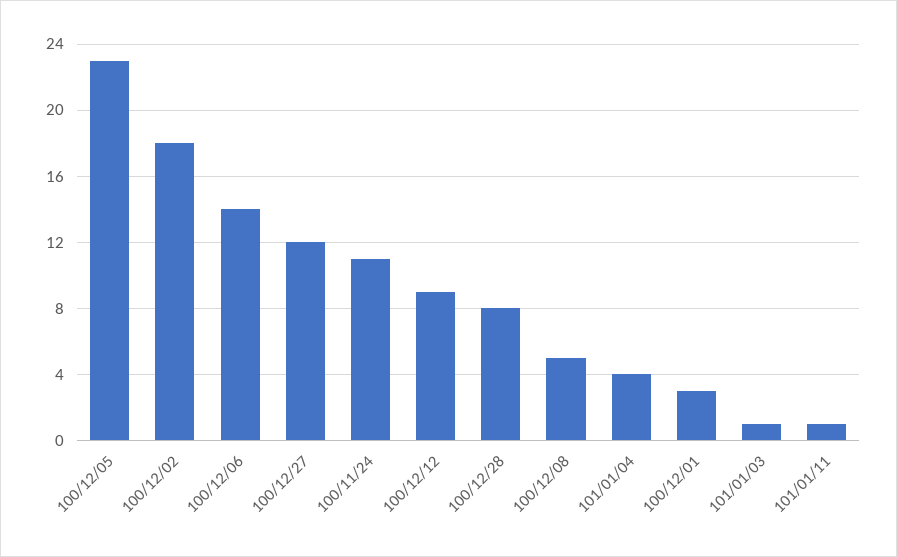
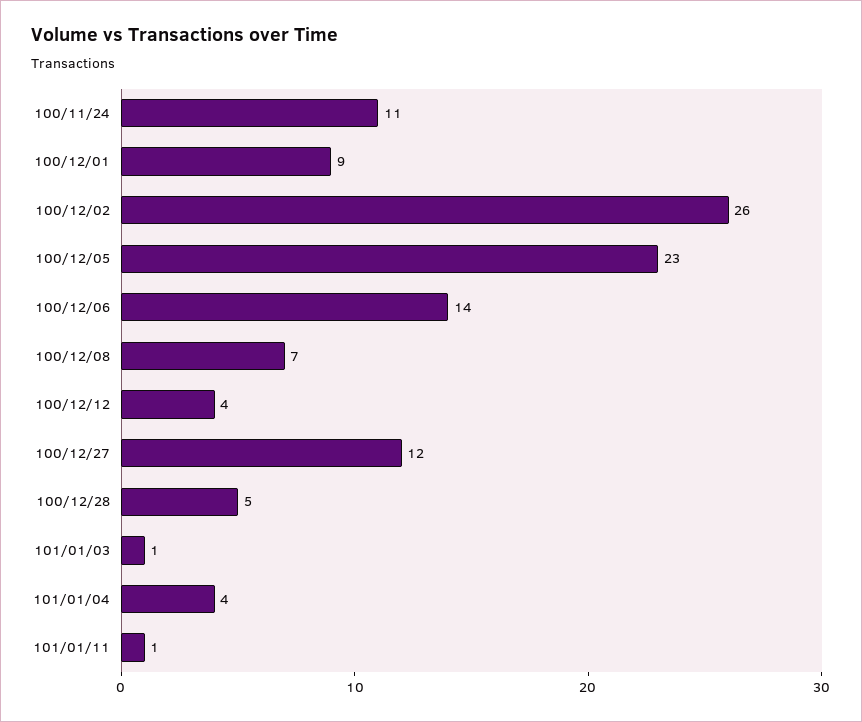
100/12/02: 18 -> 26
100/12/12: 9 -> 4
100/12/28: 8 -> 5
100/12/08: 5 -> 7
100/12/01: 3 -> 9

